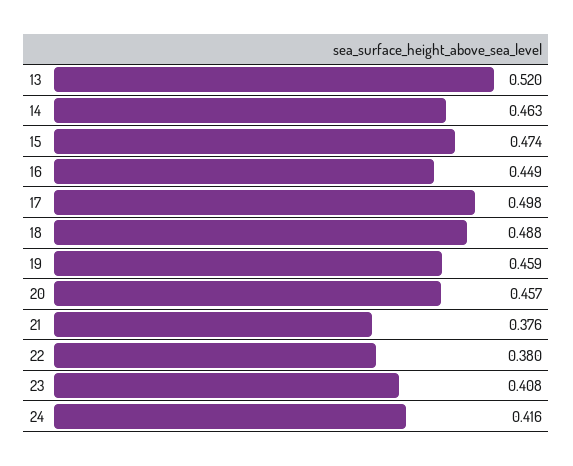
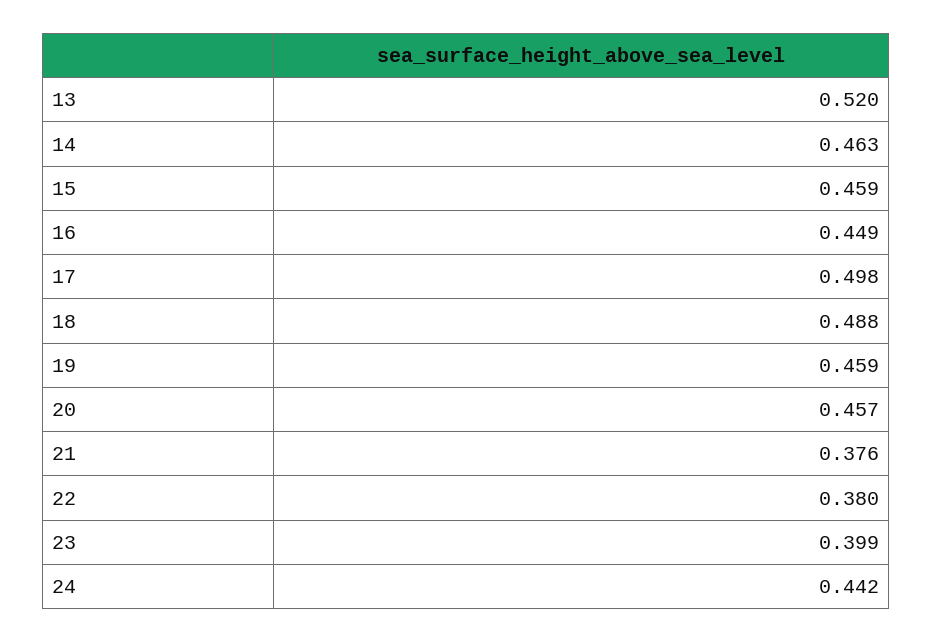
15: 0.474 -> 0.459
23: 0.408 -> 0.399
24: 0.416 -> 0.442

